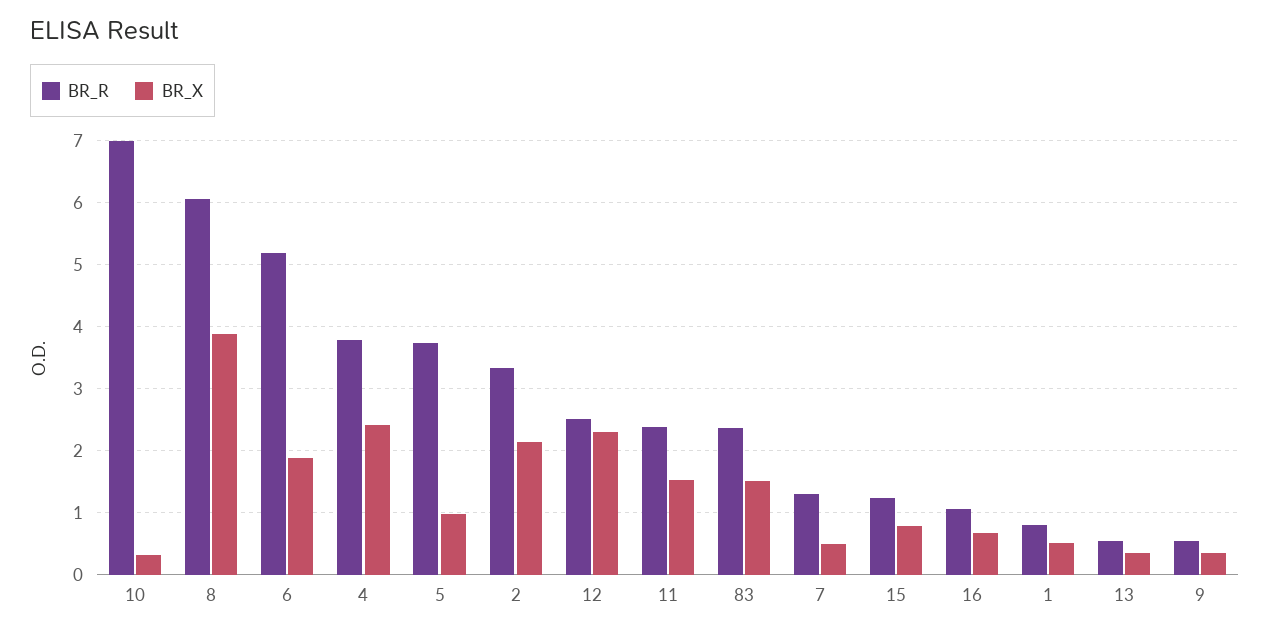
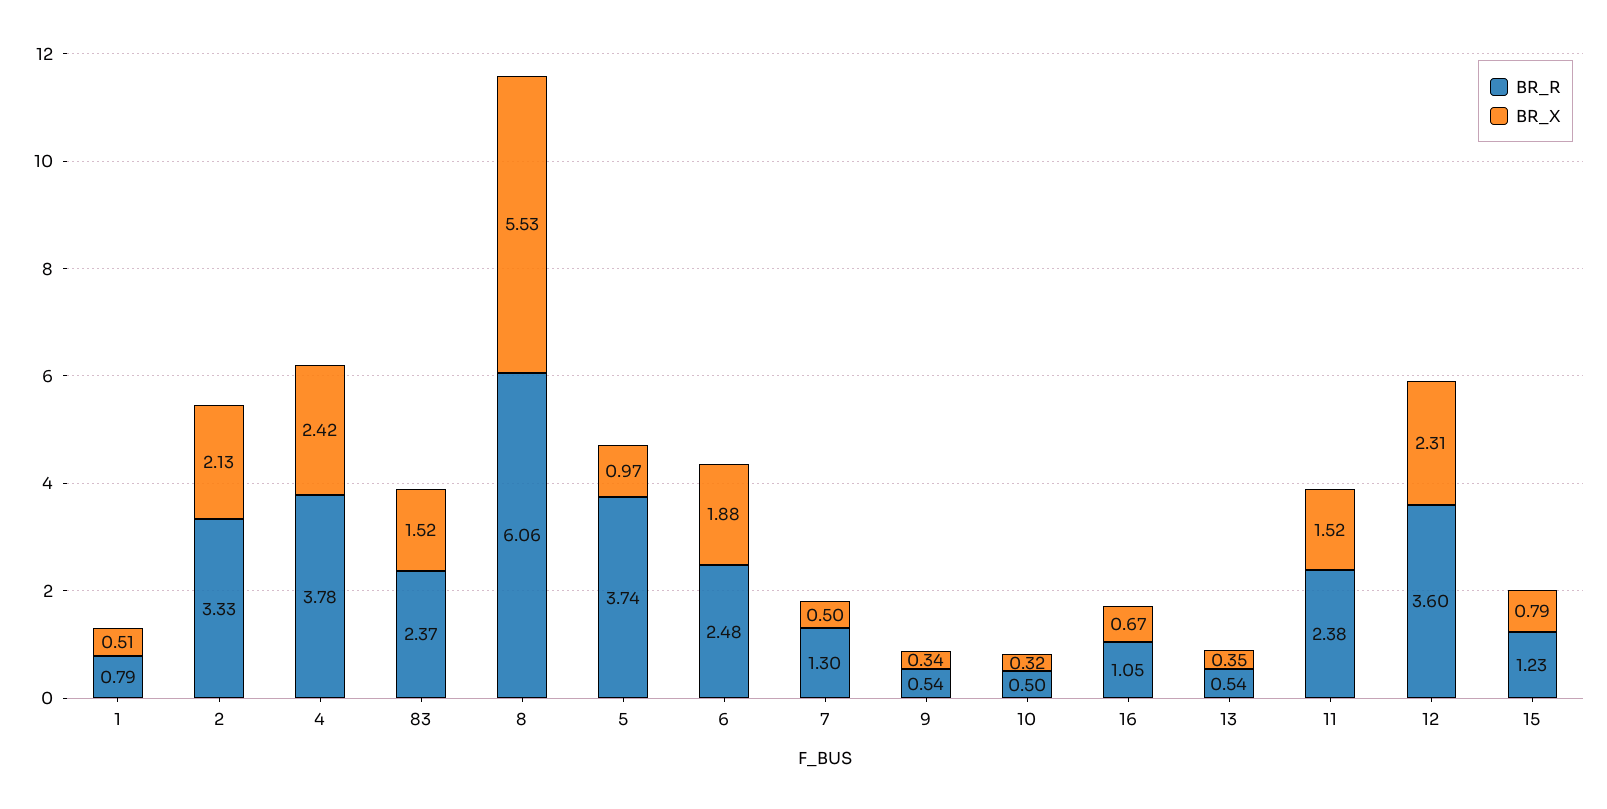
BR_R, 10: 7 -> 0.5
BR_X, 8: 3.9 -> 5.53
BR_R, 6: 5.2 -> 2.48
BR_R, 12: 2.5 -> 3.6

